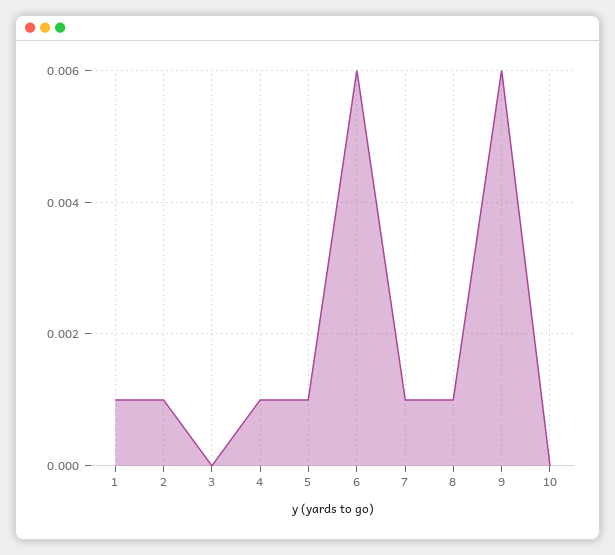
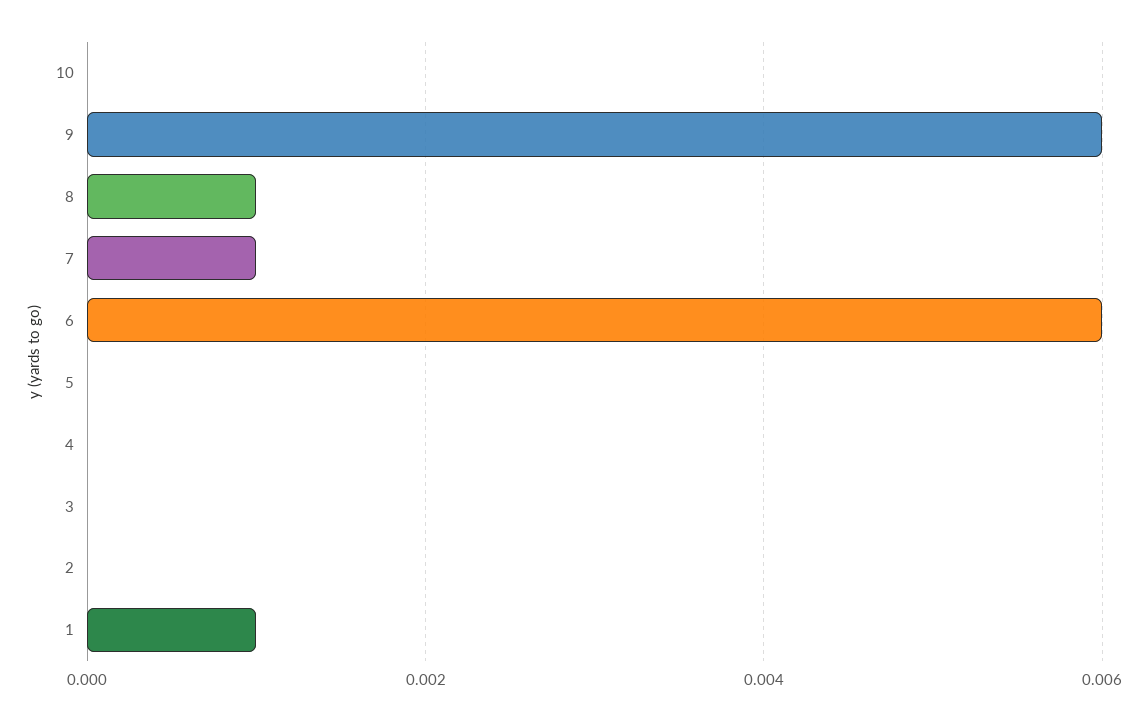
2: 0.001 -> 0
4: 0.001 -> 0
5: 0.001 -> 0

